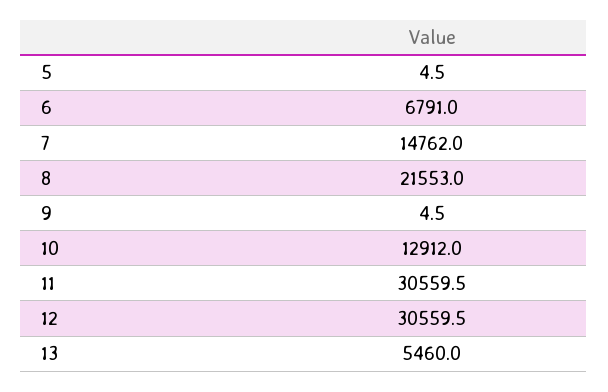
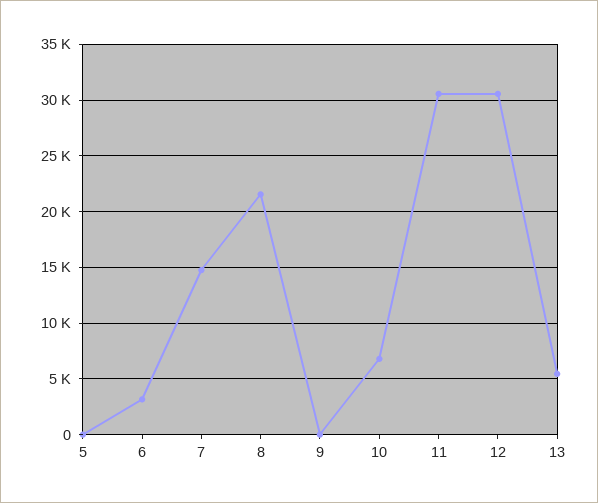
6: 6791 -> 3000
10: 12912 -> 7000

